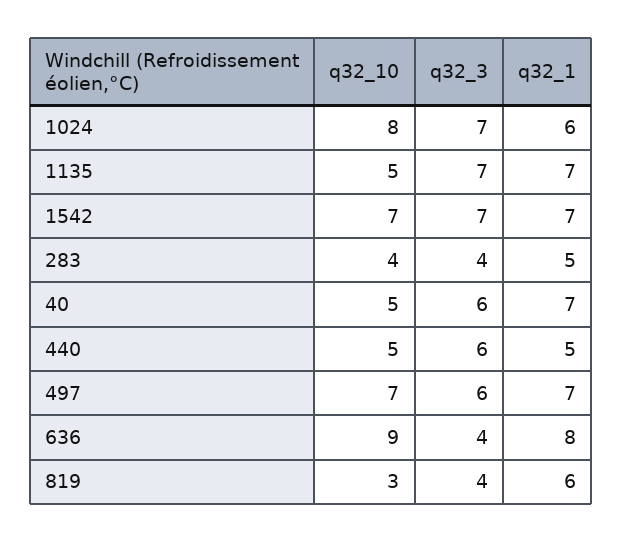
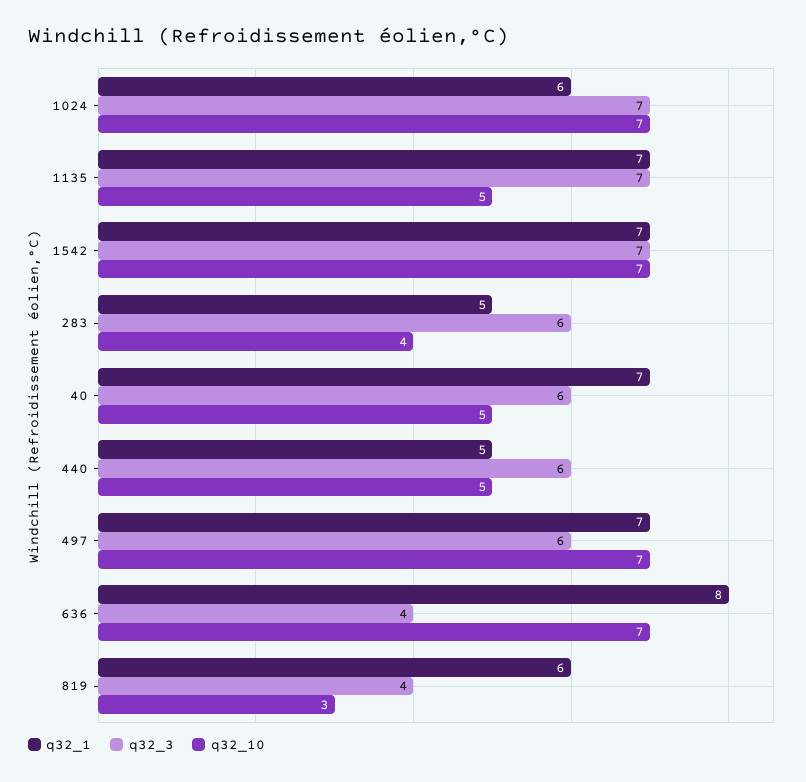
q32_10, 1024: 8 -> 7
q32_3, 283: 4 -> 6
q32_10, 636: 9 -> 7

